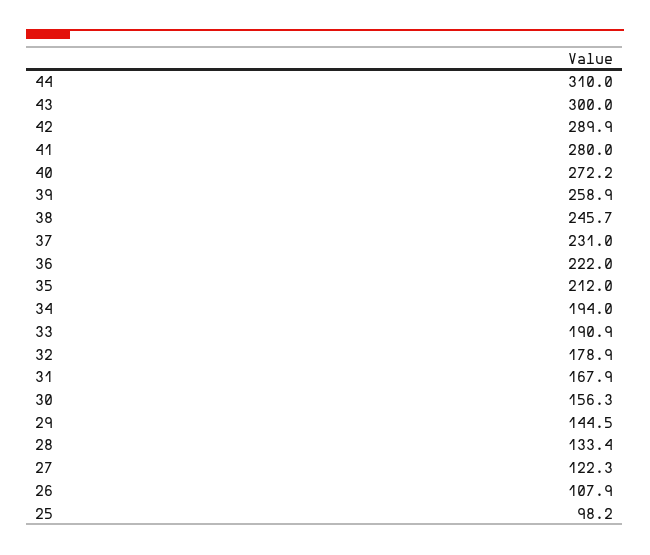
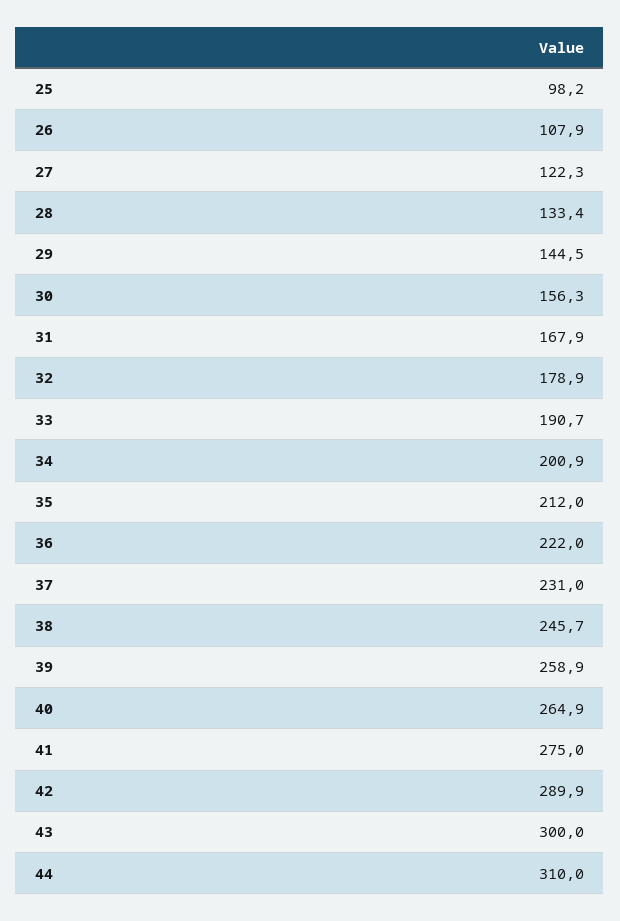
41: 280 -> 275
40: 272.2 -> 264.9
34: 194 -> 200.9
33: 190.9 -> 190.7

